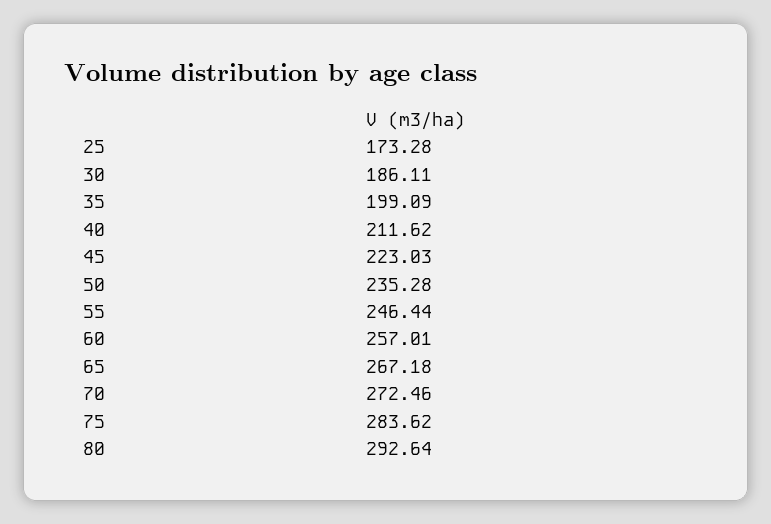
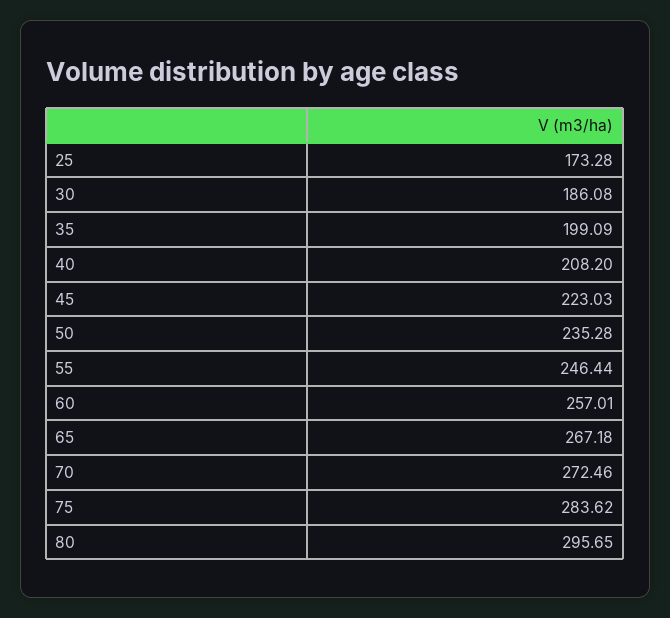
30: 186.11 -> 186.08
40: 211.62 -> 208.2
80: 292.64 -> 295.65

